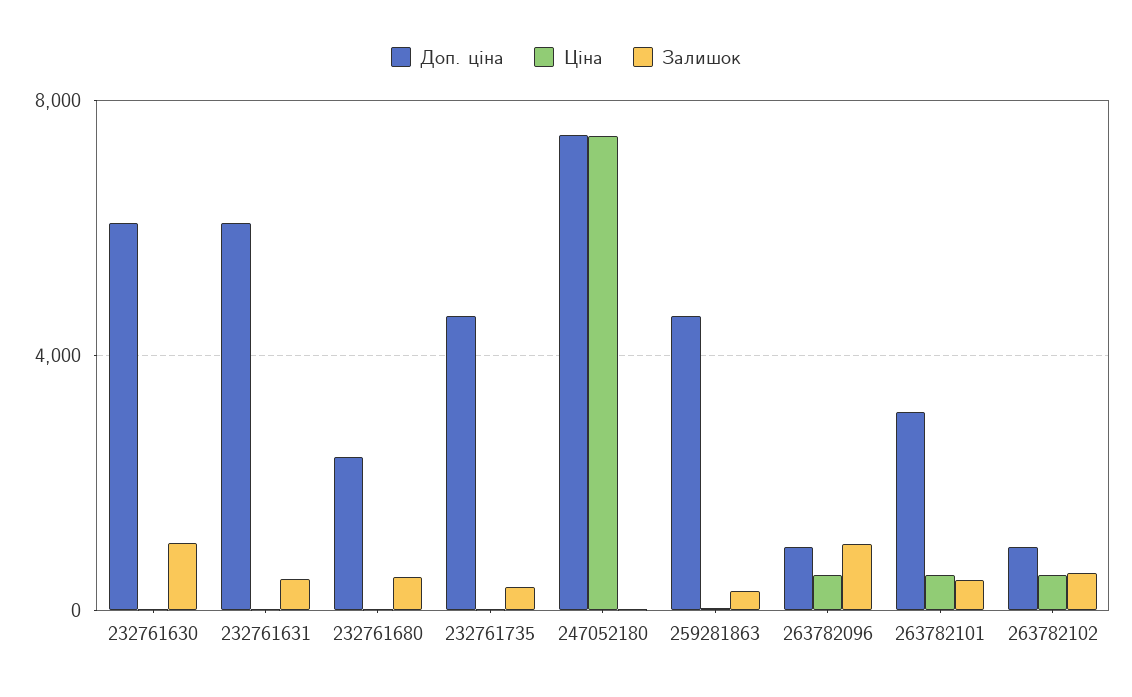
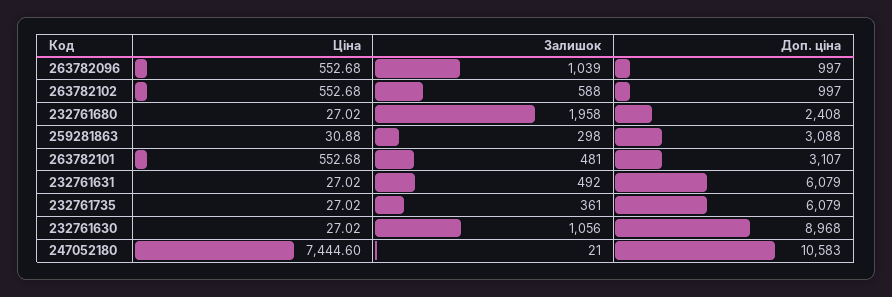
Доп. ціна, 232761630: 6000 -> 8968
Залишок, 232761680: 500 -> 1958
Доп. ціна, 232761735: 4500 -> 6079
Доп. ціна, 247052180: 7500 -> 10583
Доп. ціна, 259281863: 4500 -> 3088

